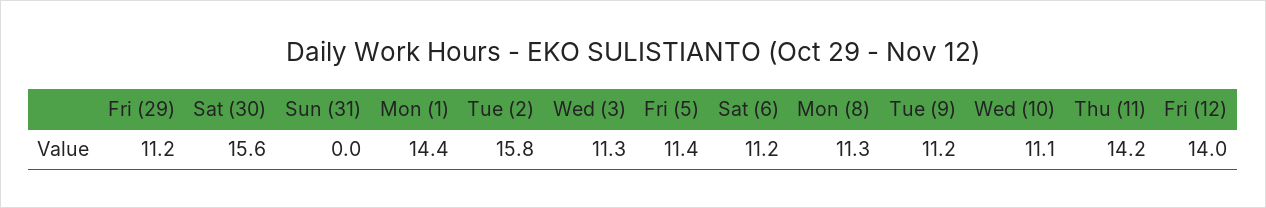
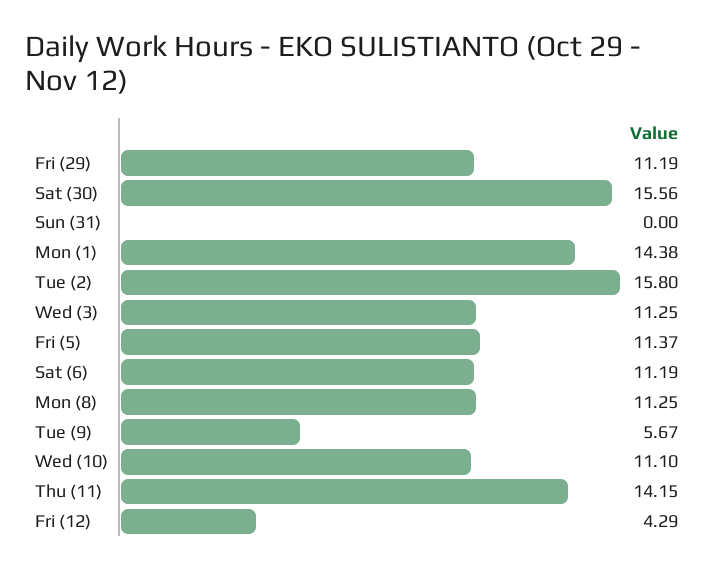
Tue (9): 11.2 -> 5.67
Fri (12): 14 -> 4.29

